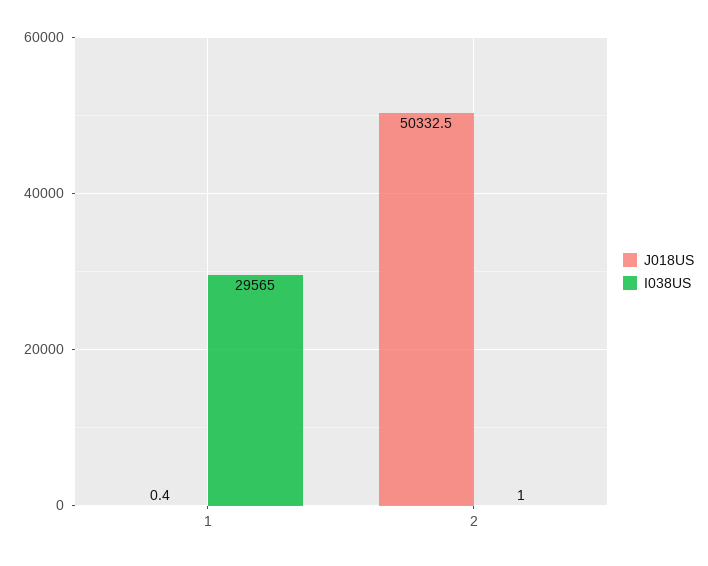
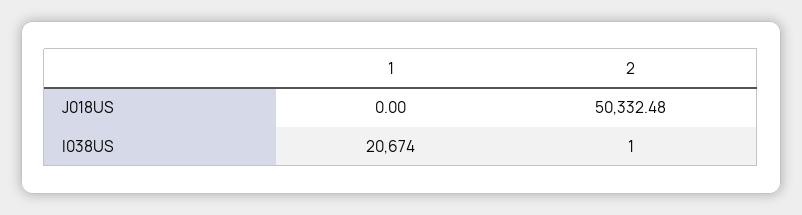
J018US, 1: 0.4 -> 0
I038US, 1: 29565 -> 20674

